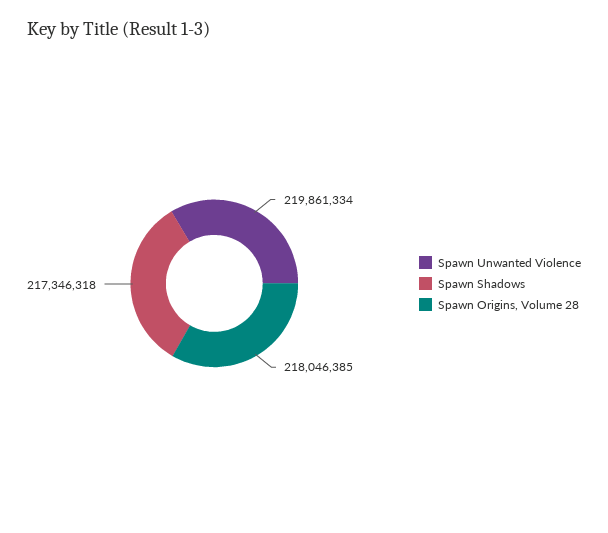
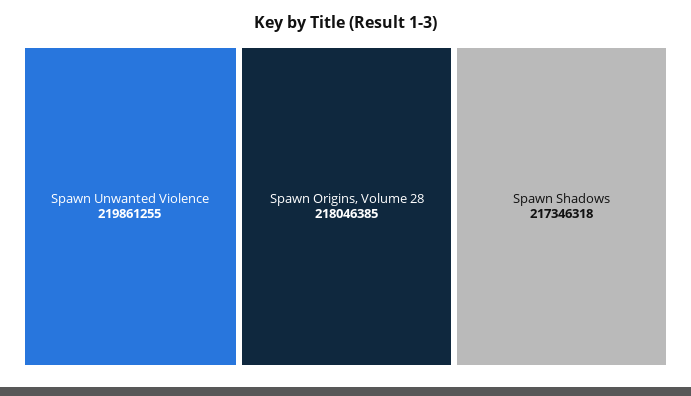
Spawn Unwanted Violence: 219861334 -> 219861255

